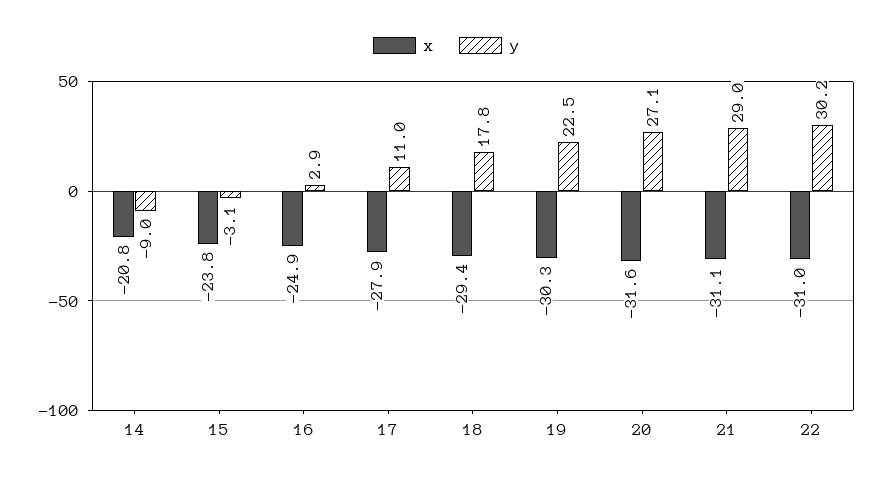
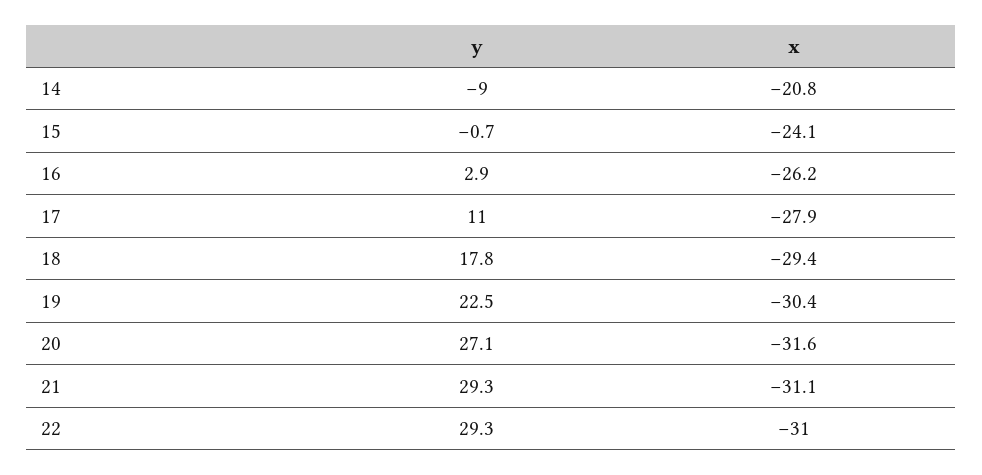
x, 15: -23.8 -> -24.1
y, 15: -3.1 -> -0.7
x, 16: -24.9 -> -26.2
x, 19: -30.3 -> -30.4
y, 21: 29 -> 29.3
y, 22: 30.2 -> 29.3

